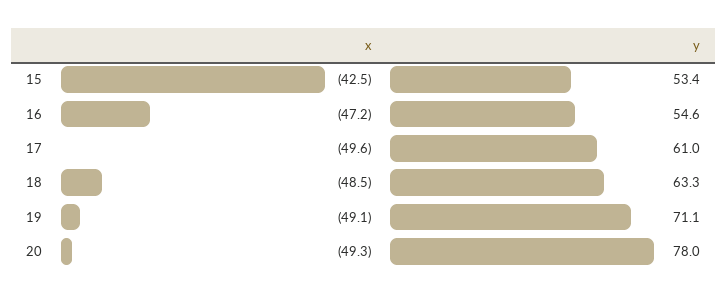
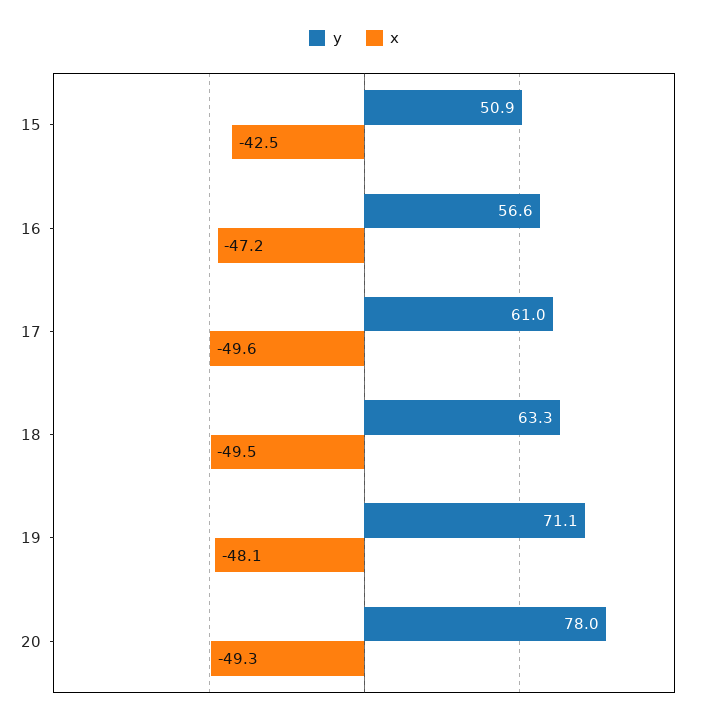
y, 15: 53.4 -> 50.9
y, 16: 54.6 -> 56.6
x, 18: -48.5 -> -49.5
x, 19: -49.1 -> -48.1

